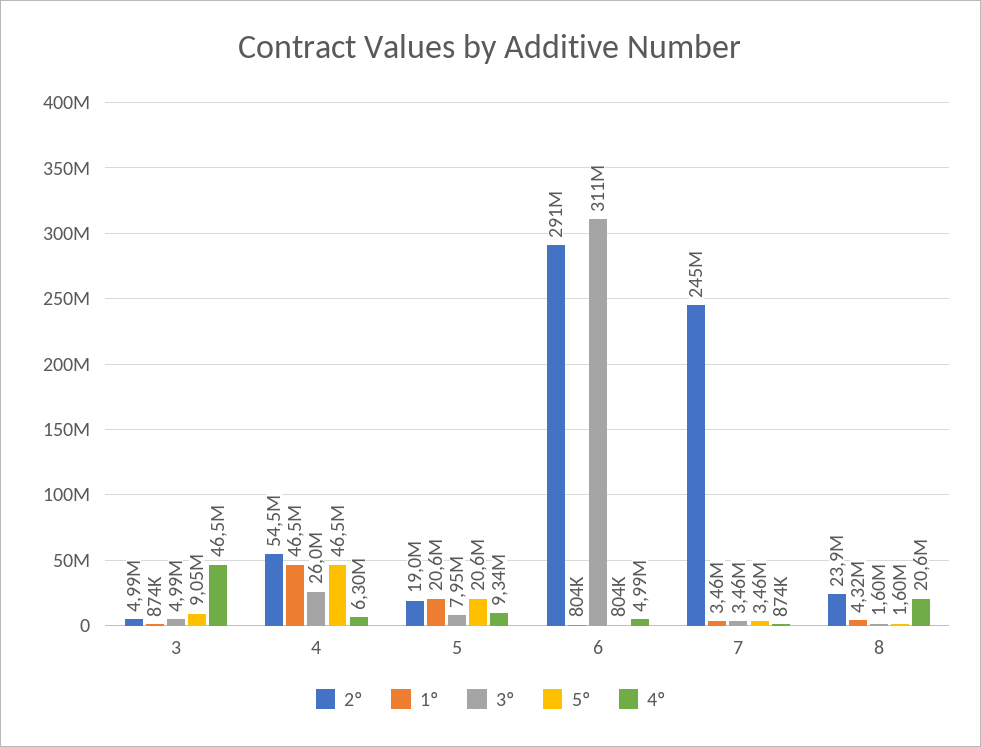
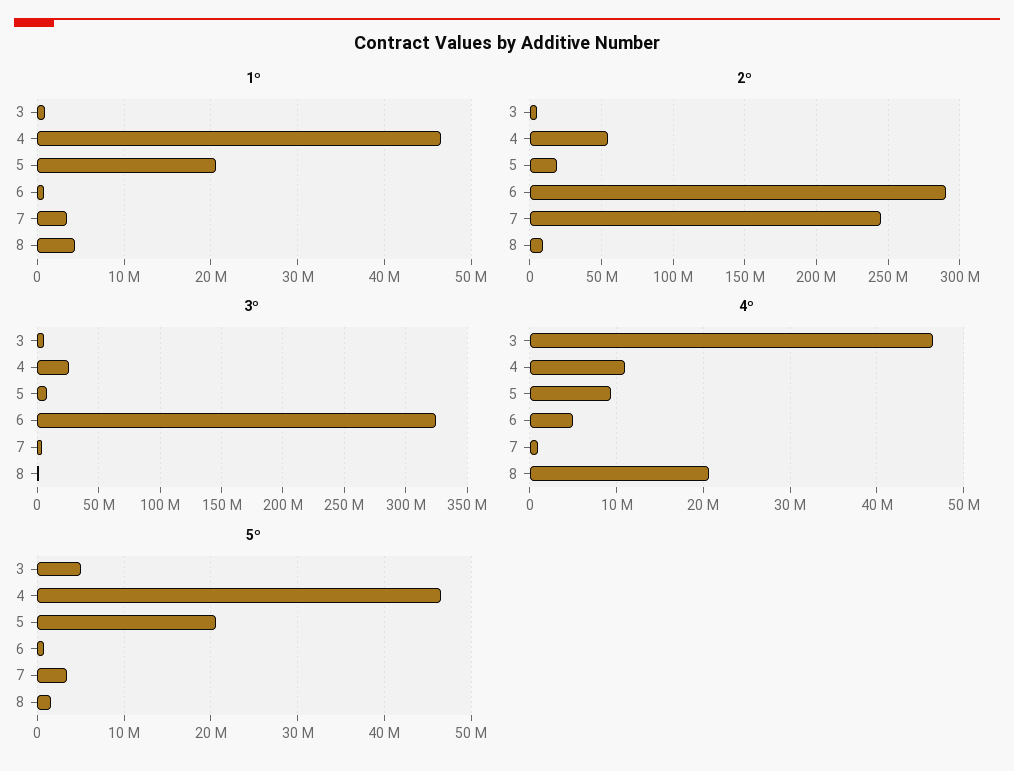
5º, 3: 9050000 -> 5000000
4º, 4: 6300000 -> 11000000
3º, 6: 311000000 -> 325000000
2º, 8: 23900000 -> 10000000

